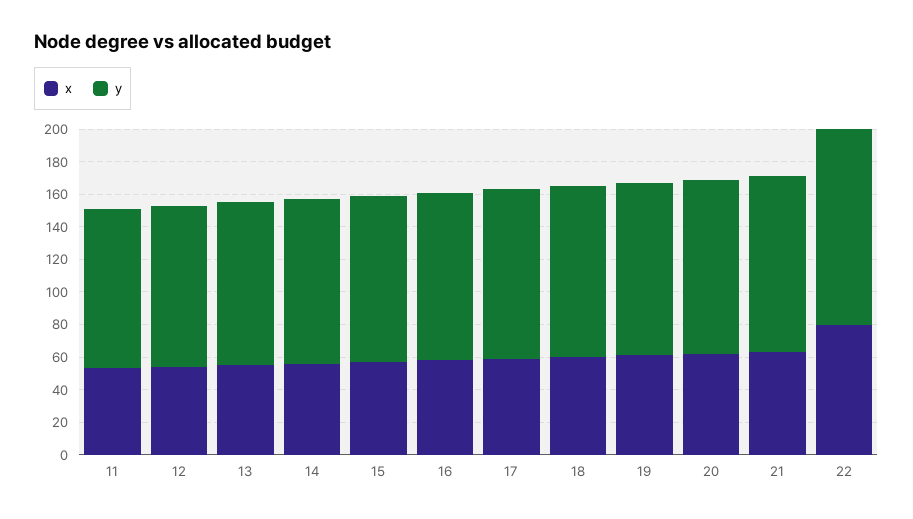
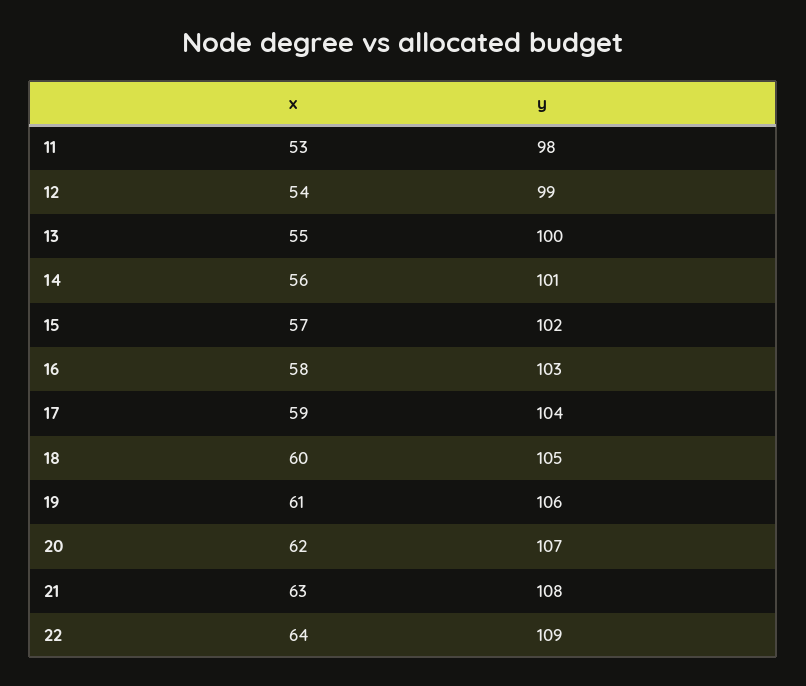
x, 22: 80 -> 64
y, 22: 120 -> 109

